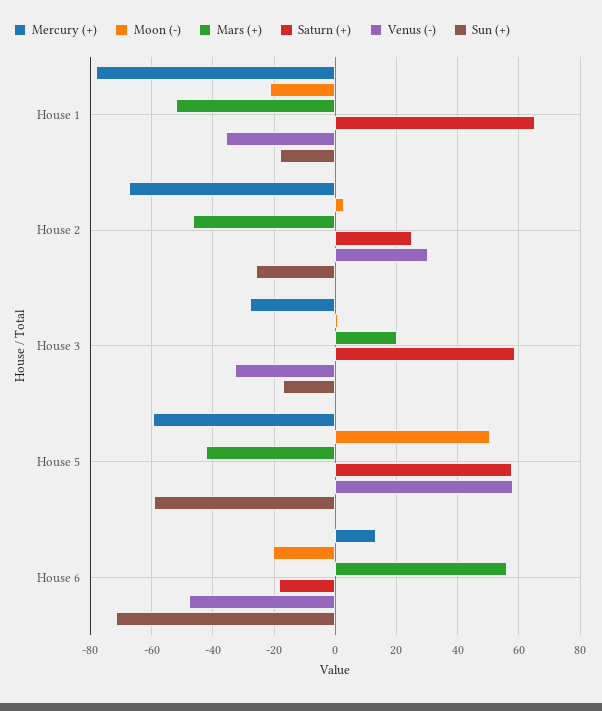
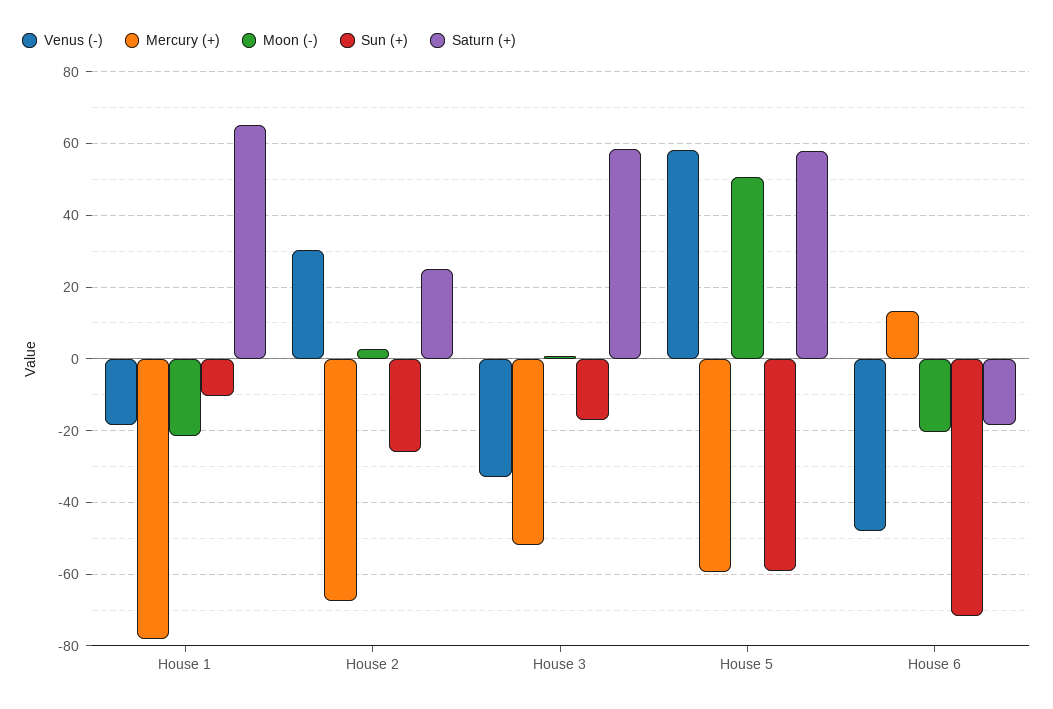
Mars (+), House 1: -52 -> none
Venus (-), House 1: -36 -> -18
Sun (+), House 1: -18 -> -10
Mars (+), House 2: -46 -> none
Mercury (+), House 3: -28 -> -52
Mars (+), House 3: 20 -> none
Mars (+), House 5: -42 -> none
Mars (+), House 6: 56 -> none

